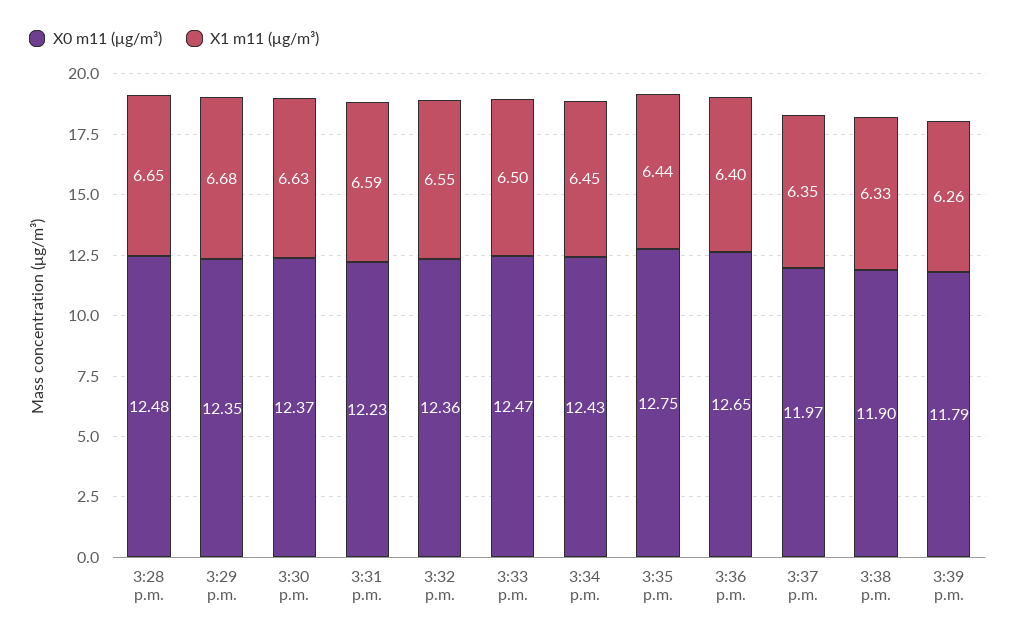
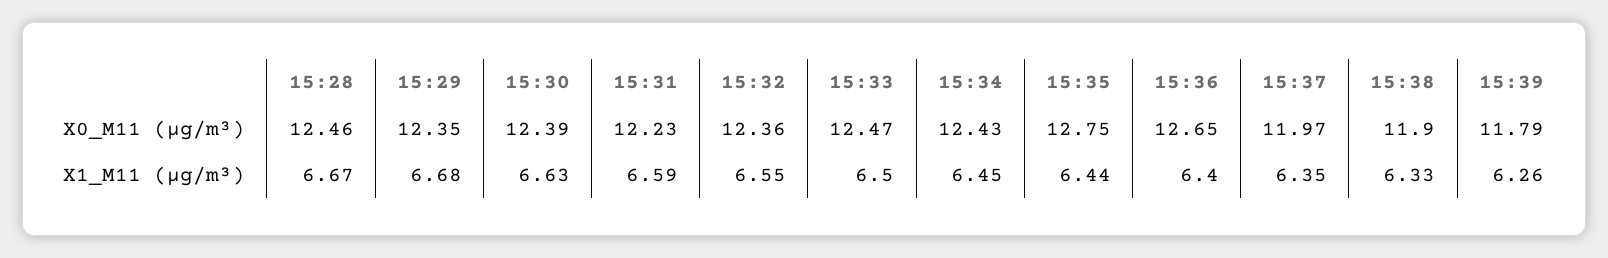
X0 m11 (μg/m³), 3:28 p.m.: 12.48 -> 12.46
X1 m11 (μg/m³), 3:28 p.m.: 6.65 -> 6.67
X0 m11 (μg/m³), 3:30 p.m.: 12.37 -> 12.39

